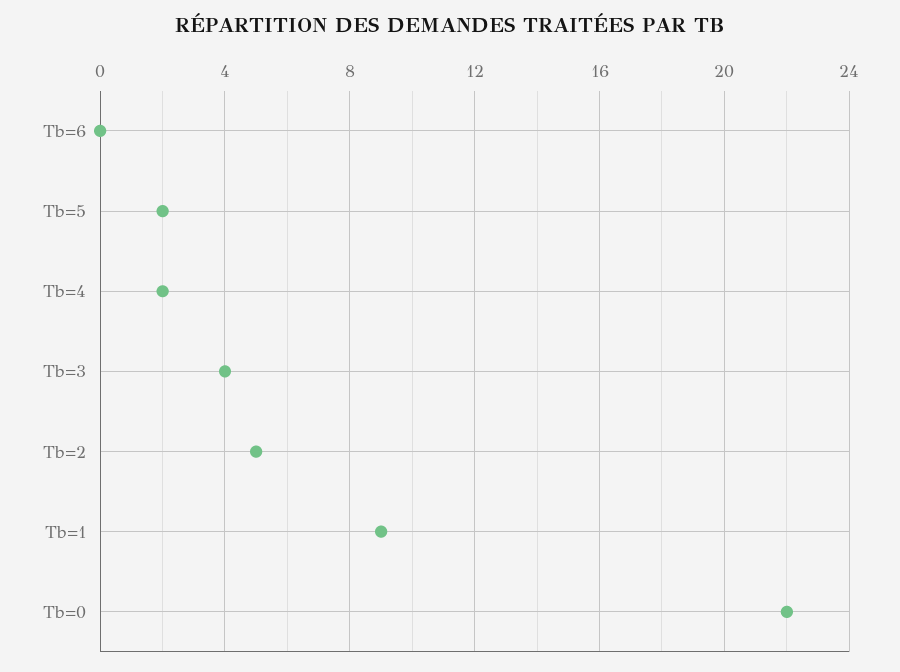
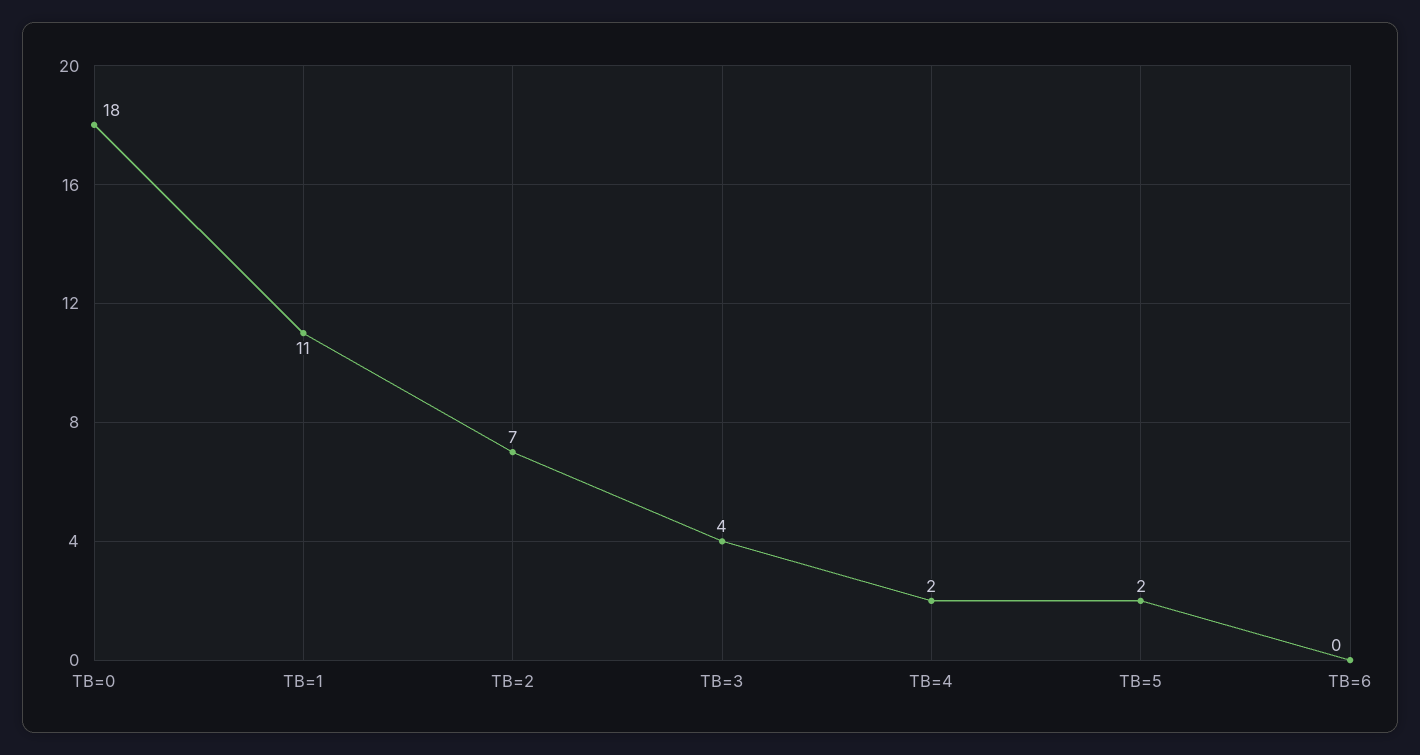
Tb=2: 5 -> 7
Tb=1: 9 -> 11
Tb=0: 22 -> 18

